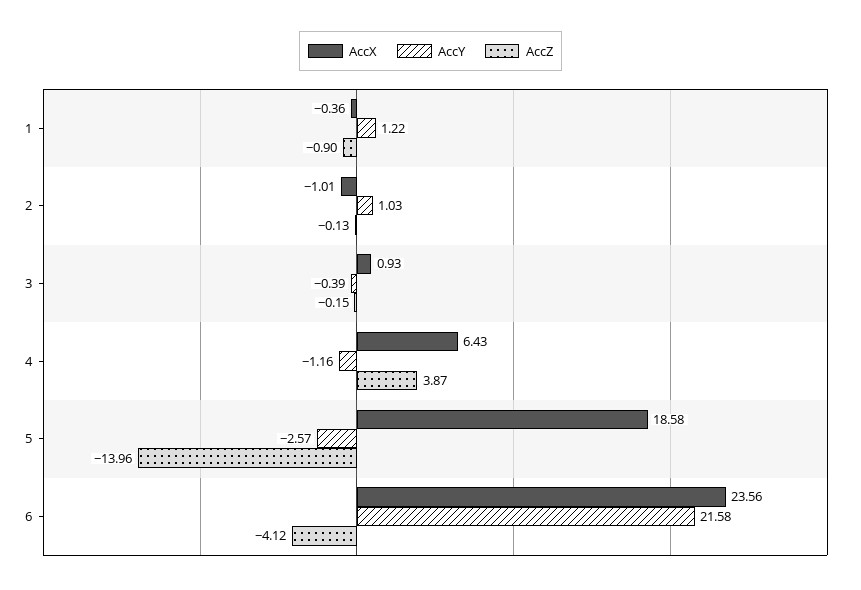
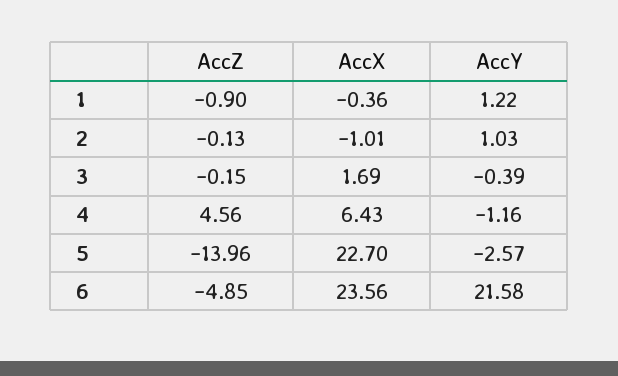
AccX, 3: 0.93 -> 1.69
AccZ, 4: 3.87 -> 4.56
AccX, 5: 18.58 -> 22.7
AccZ, 6: -4.12 -> -4.85

